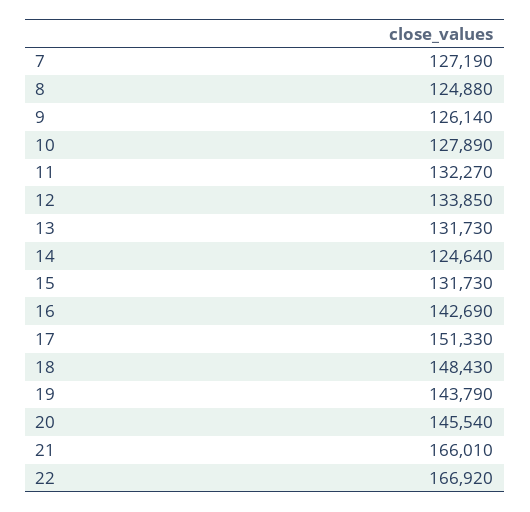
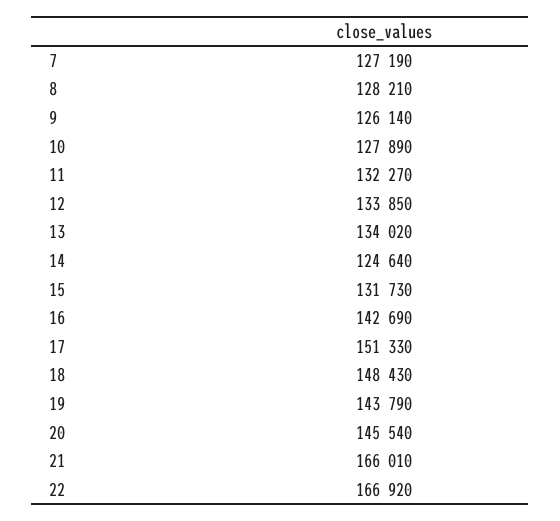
8: 124880 -> 128210
13: 131730 -> 134020

